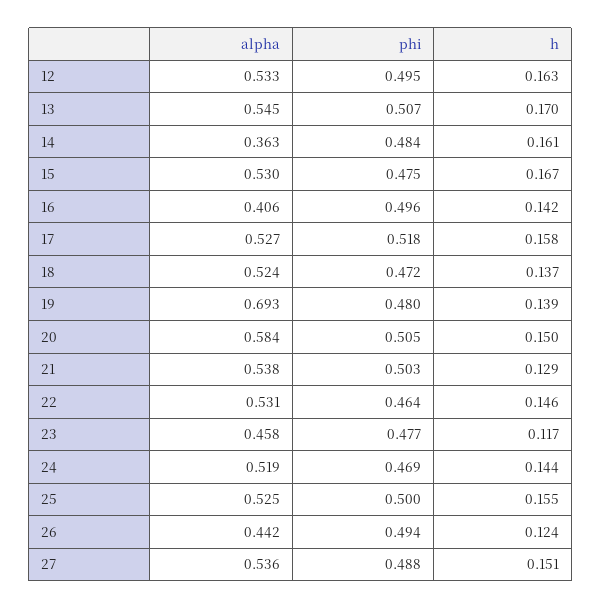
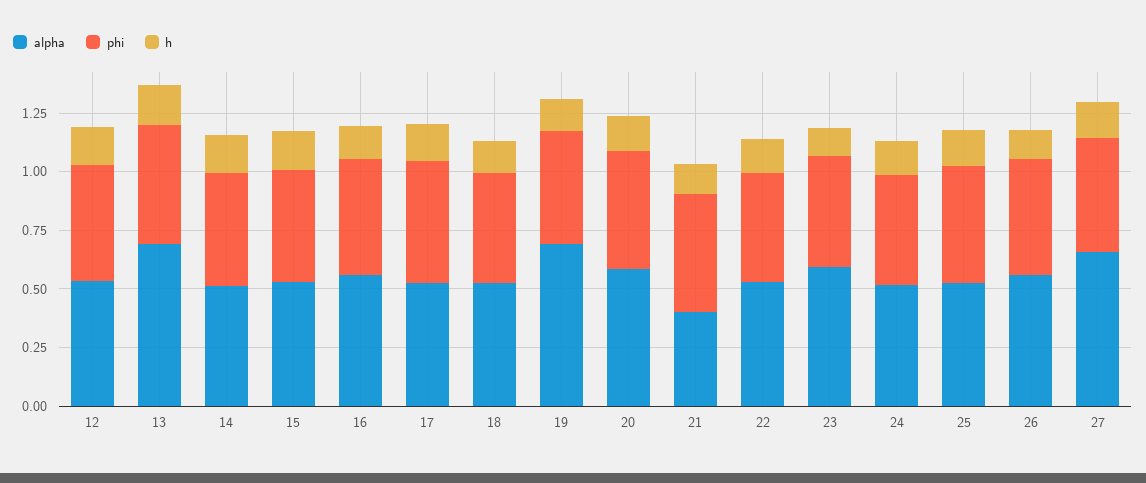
alpha, 13: 0.545 -> 0.7
alpha, 14: 0.363 -> 0.5
alpha, 16: 0.406 -> 0.55
alpha, 21: 0.538 -> 0.4
alpha, 23: 0.458 -> 0.6
alpha, 26: 0.442 -> 0.55
alpha, 27: 0.536 -> 0.65

